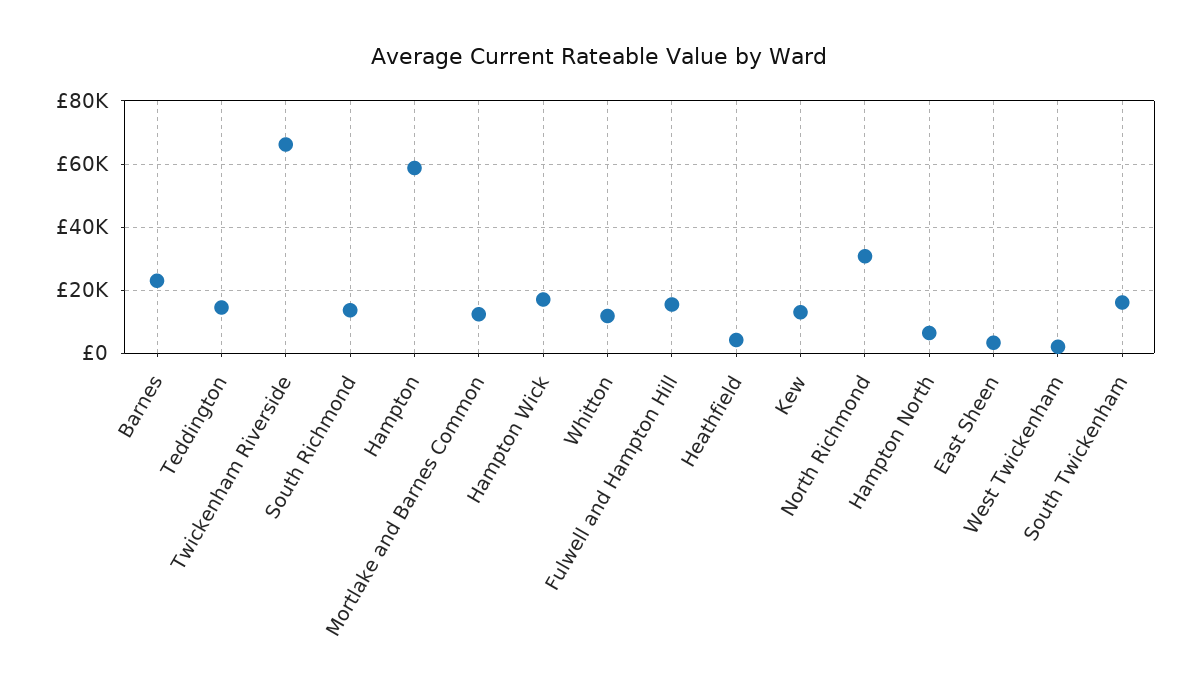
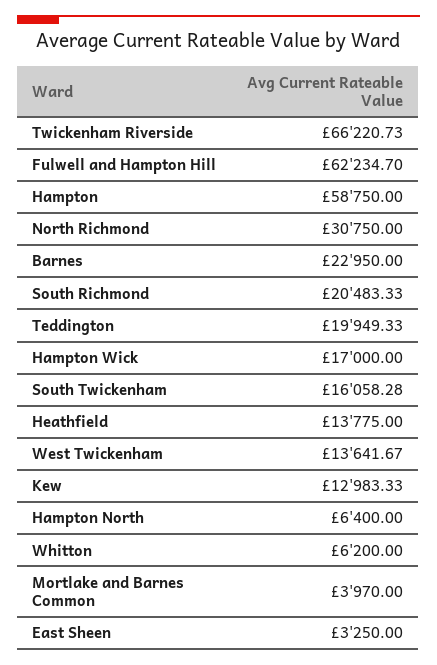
Teddington: 14000 -> 19949.33
South Richmond: 14000 -> 20483.33
Mortlake and Barnes Common: 12000 -> 3970
Whitton: 12000 -> 6200
Fulwell and Hampton Hill: 16000 -> 62234.7
Heathfield: 4000 -> 13775
West Twickenham: 2000 -> 13641.67

